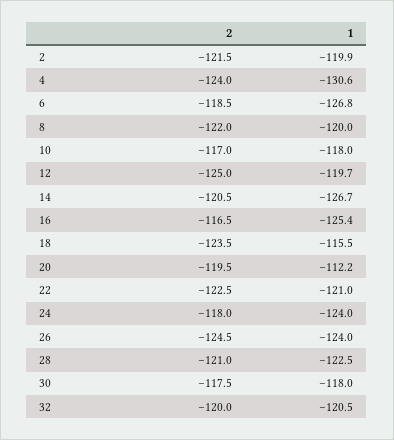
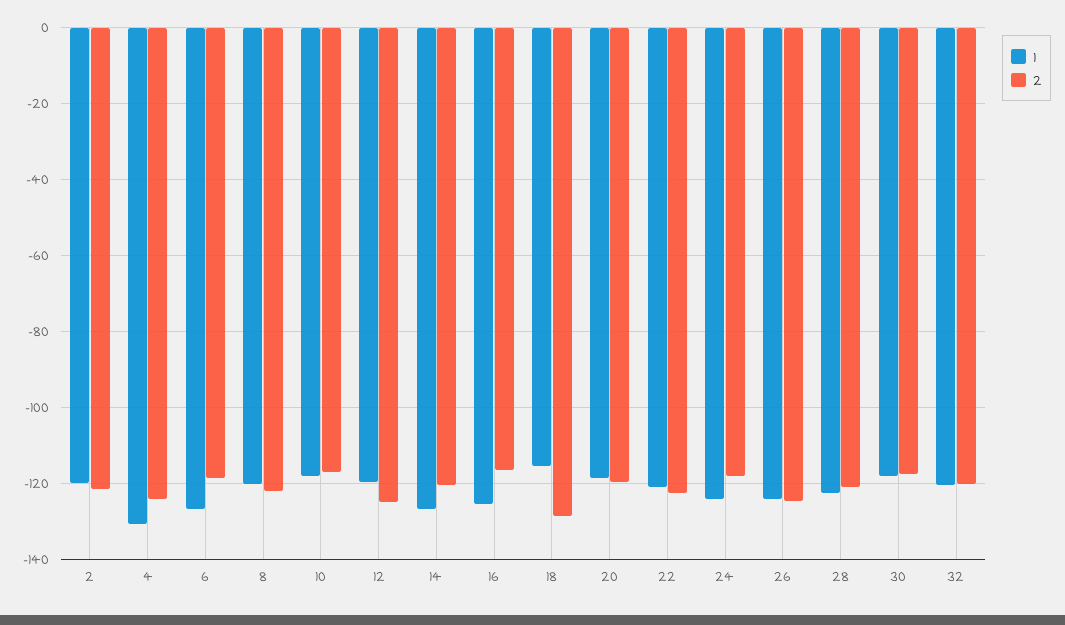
2, 18: -123.5 -> -128
1, 20: -112.2 -> -118

